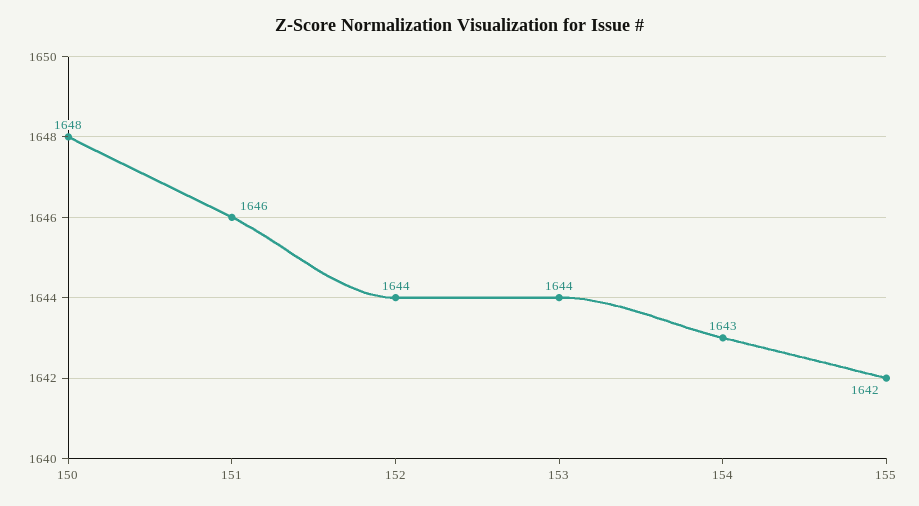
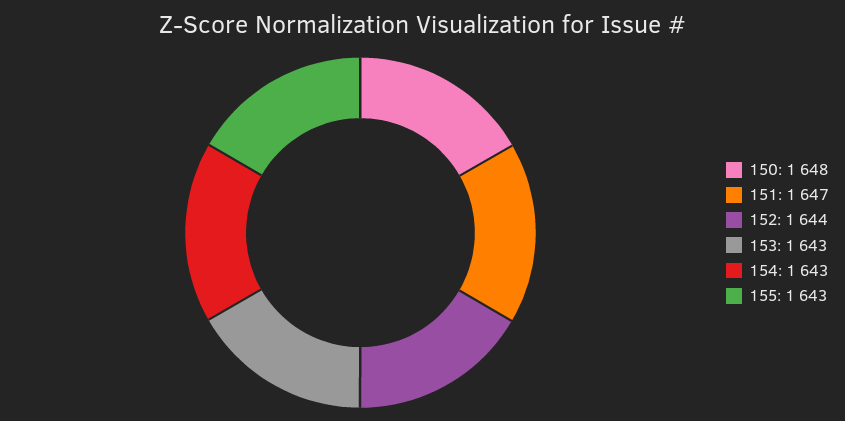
151: 1646 -> 1647
153: 1644 -> 1643
155: 1642 -> 1643

